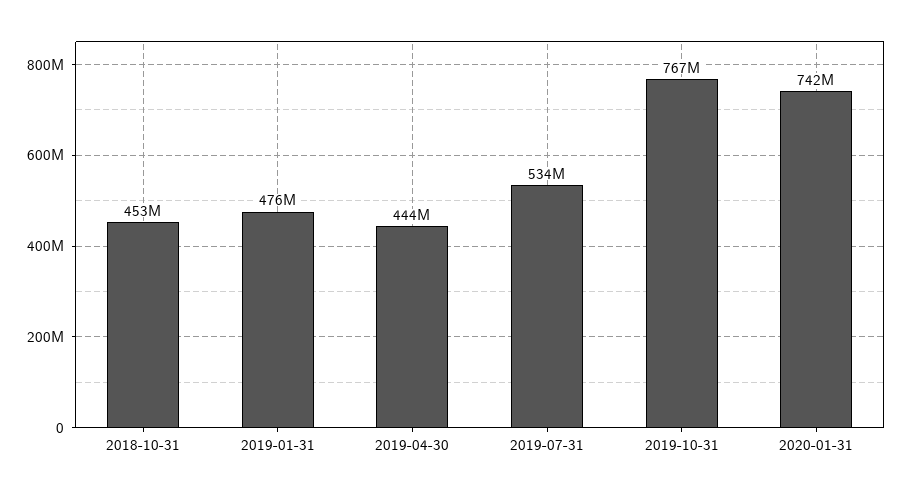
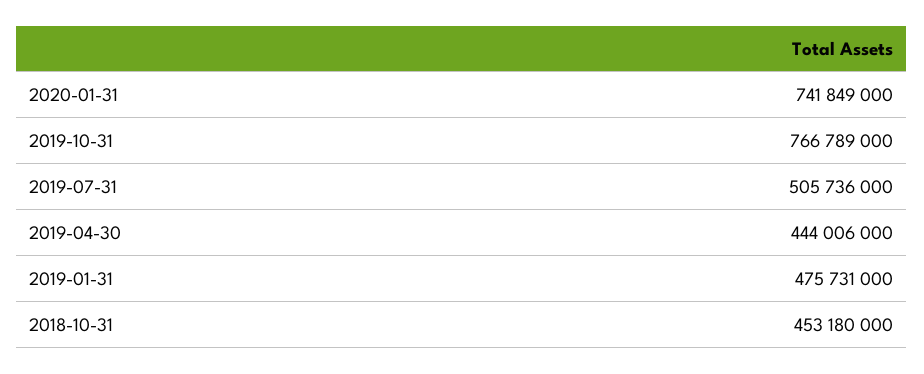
2019-07-31: 534000000 -> 505736000

